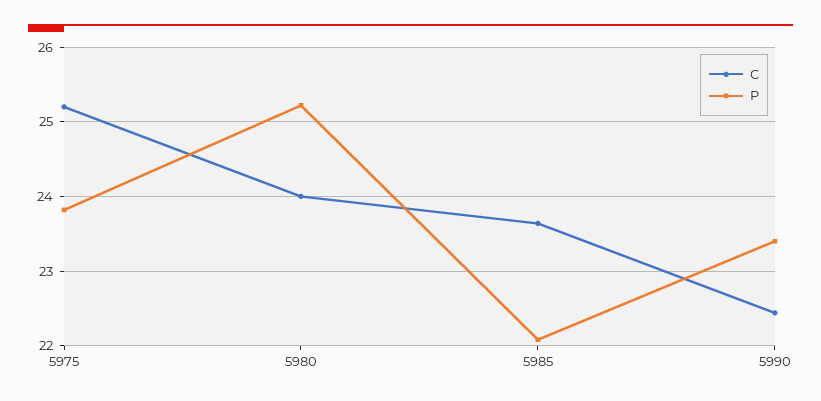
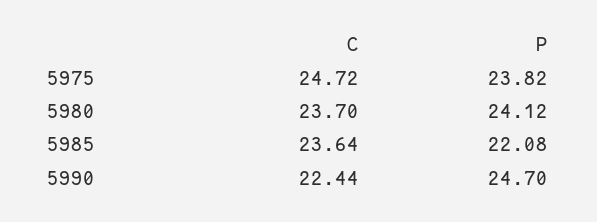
C, 5975: 25.2 -> 24.72
C, 5980: 24 -> 23.7
P, 5980: 25.2 -> 24.12
P, 5990: 23.4 -> 24.7

